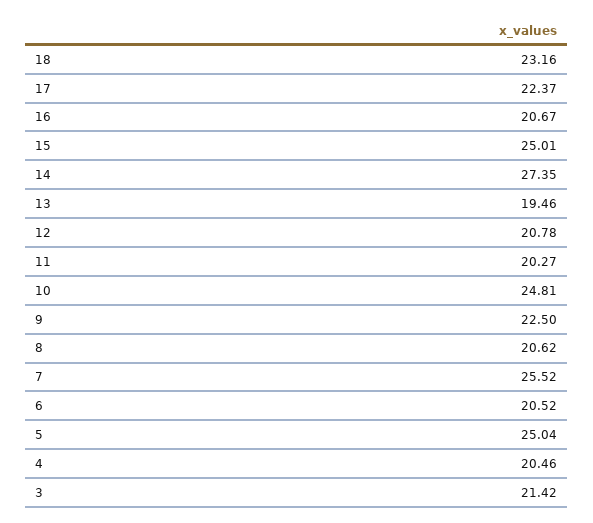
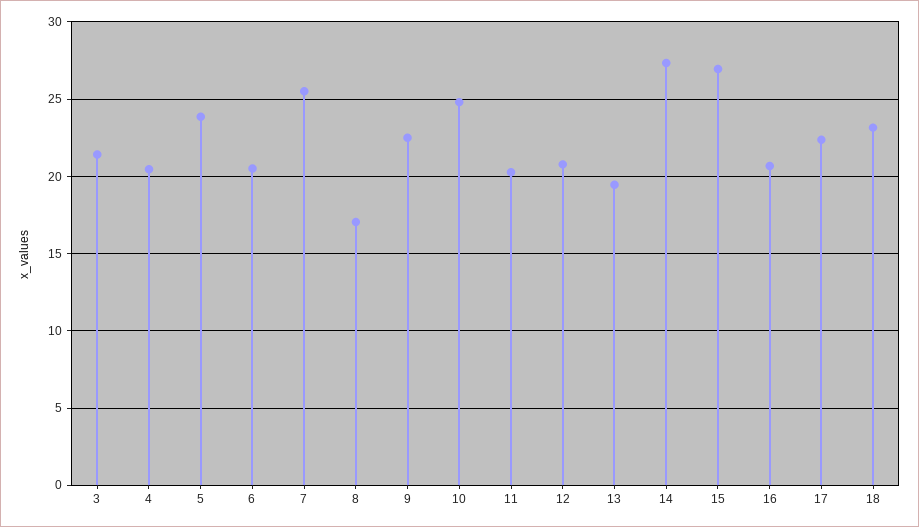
15: 25.01 -> 27
8: 20.62 -> 17
5: 25.04 -> 24

